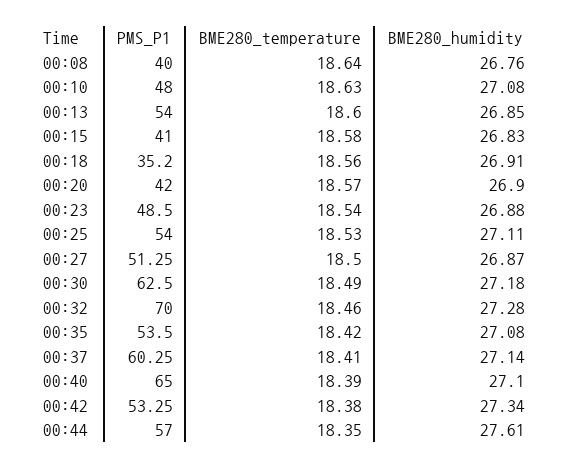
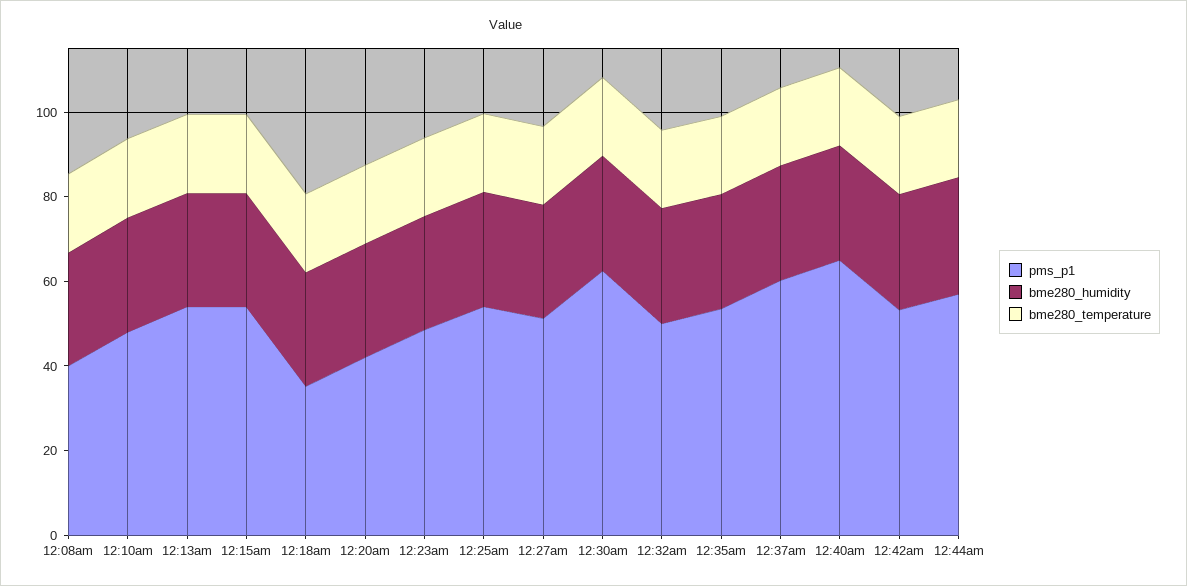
PMS_P1, 00:15: 41 -> 55
PMS_P1, 00:32: 70 -> 50

